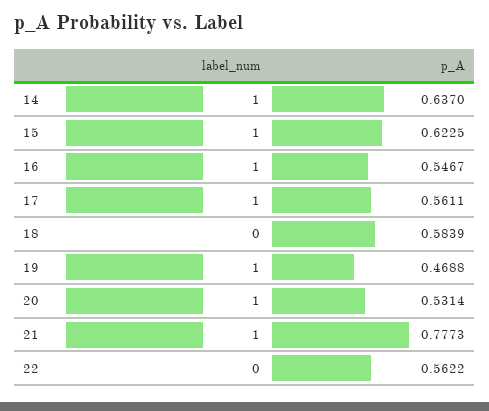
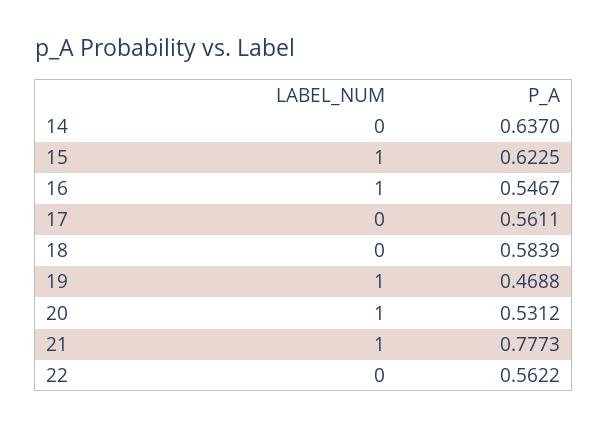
label_num, 14: 1 -> 0
label_num, 17: 1 -> 0
p_A, 20: 0.5314 -> 0.5312

